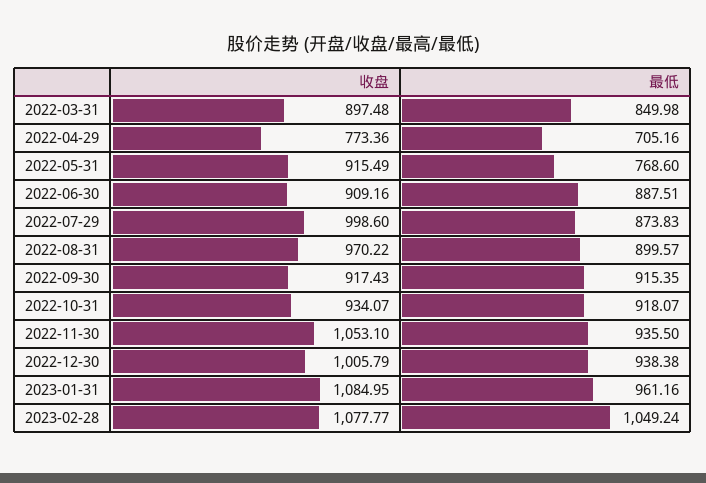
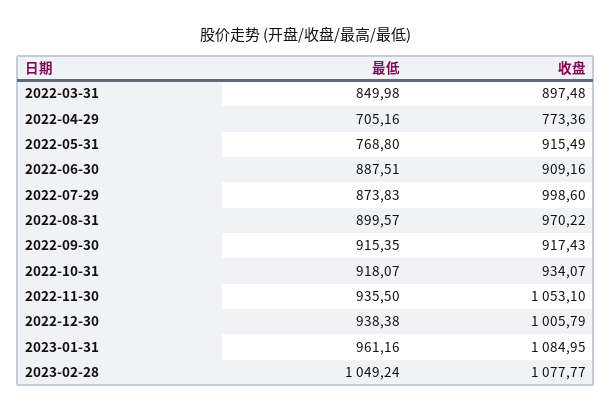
最低, 2022-05-31: 768.6 -> 768.8

